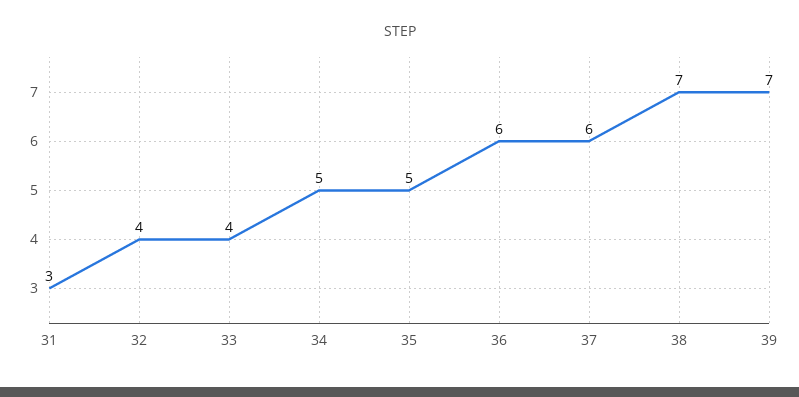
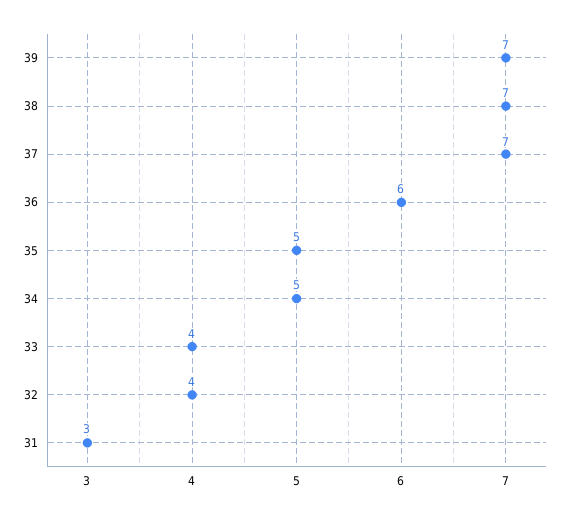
37: 6 -> 7

